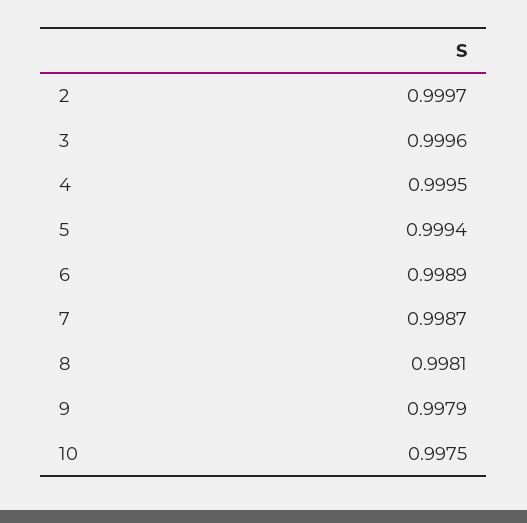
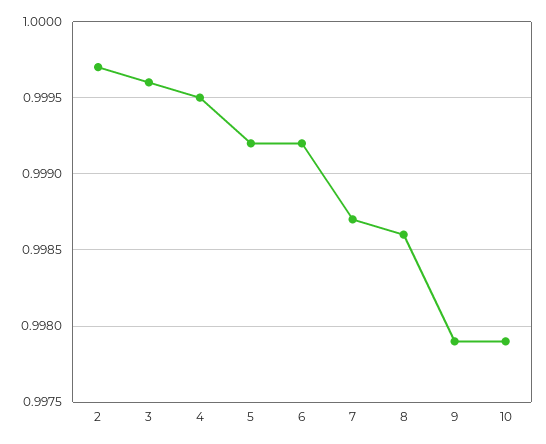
5: 0.9994 -> 0.9992
6: 0.9989 -> 0.9992
8: 0.9981 -> 0.9986
10: 0.9975 -> 0.9979

